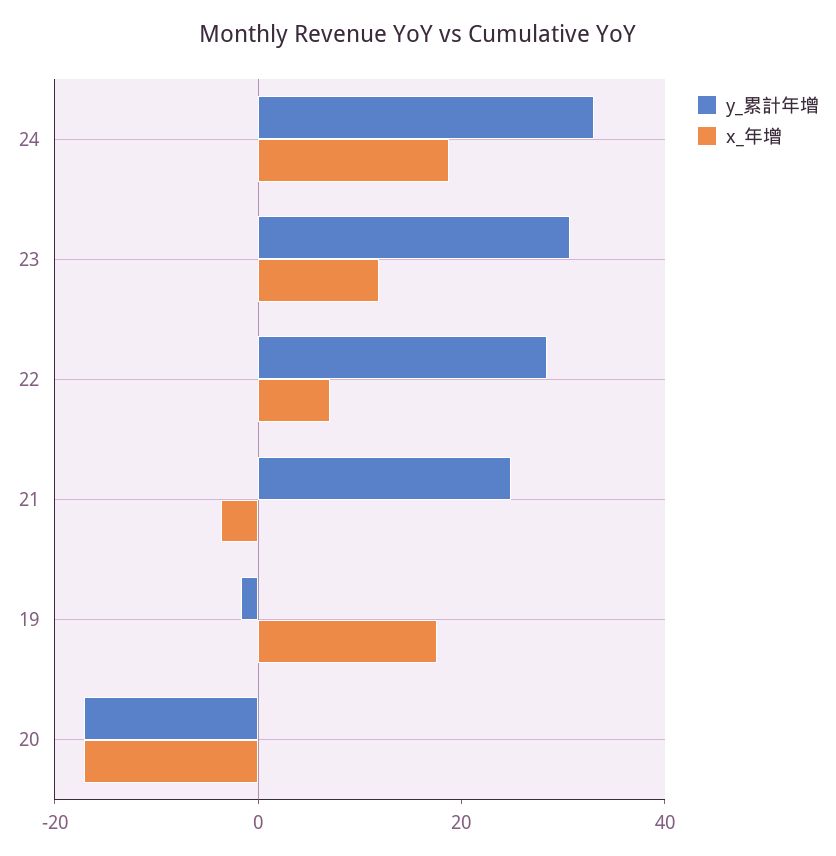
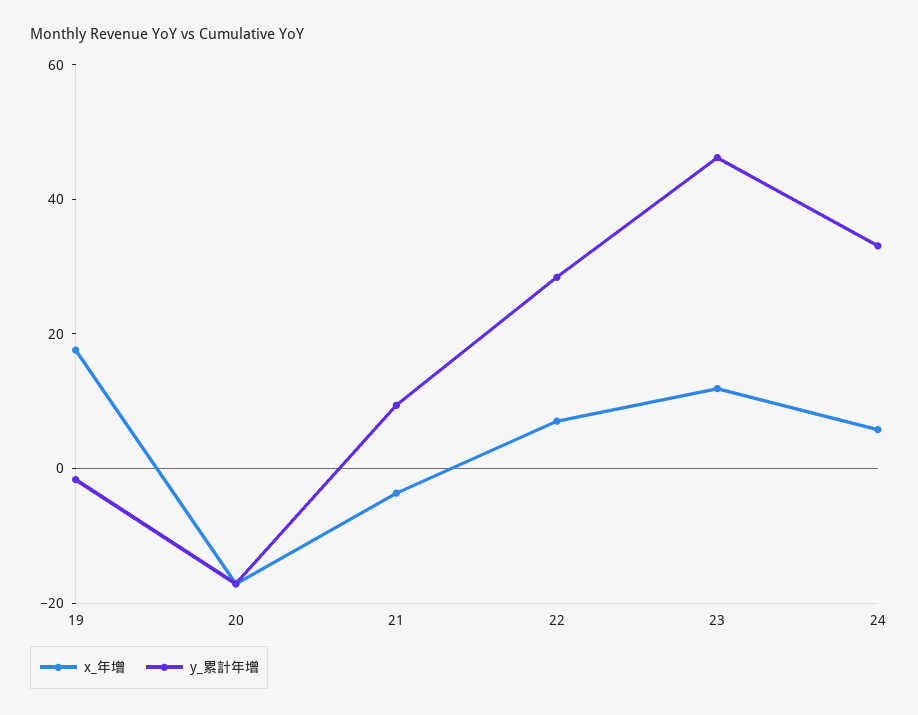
x_年增, 24: 20 -> 5
y_累計年增, 23: 30 -> 45
y_累計年增, 21: 25 -> 10

